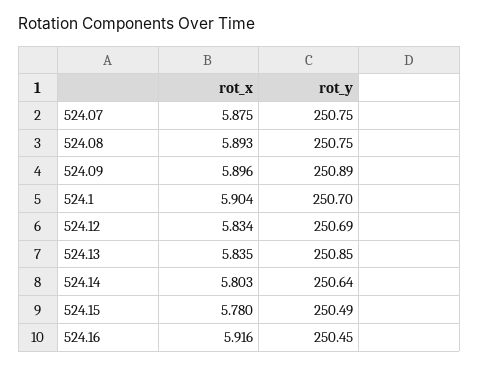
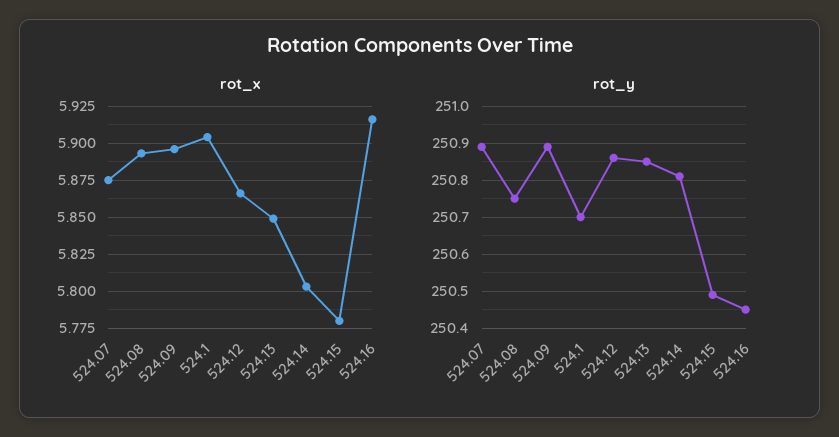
rot_y, 524.07: 250.75 -> 250.9
rot_x, 524.12: 5.834 -> 5.865
rot_y, 524.12: 250.69 -> 250.85
rot_x, 524.13: 5.835 -> 5.85
rot_y, 524.14: 250.64 -> 250.8

